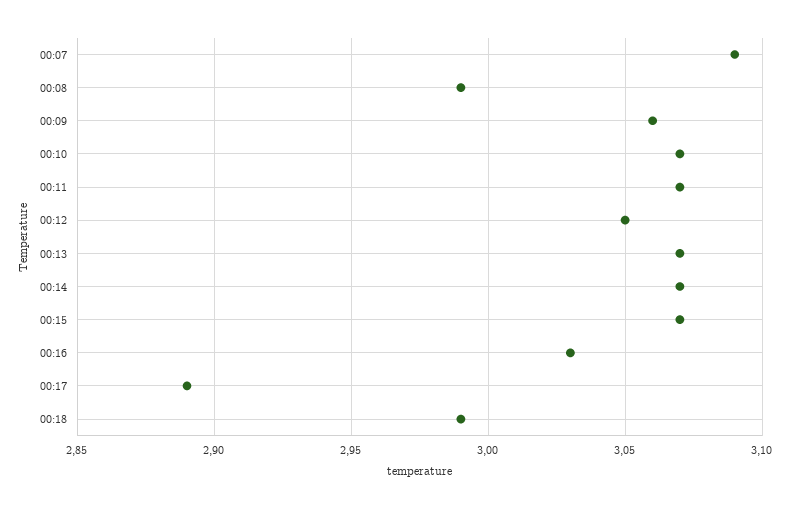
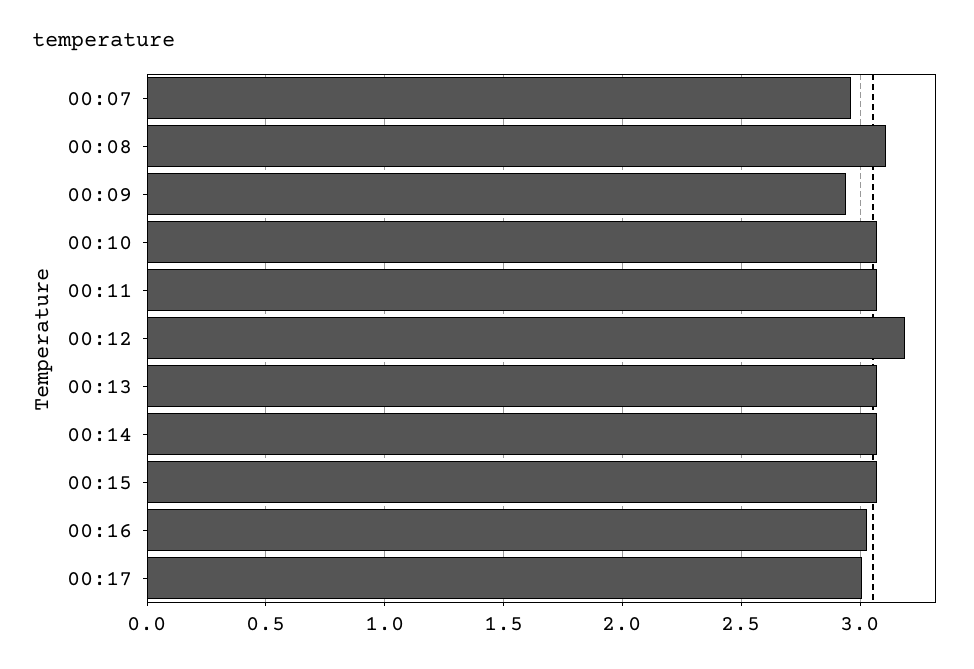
00:07: 3.09 -> 2.95
00:08: 2.99 -> 3.1
00:09: 3.06 -> 2.95
00:12: 3.05 -> 3.2
00:17: 2.89 -> 3
00:18: 2.99 -> none

